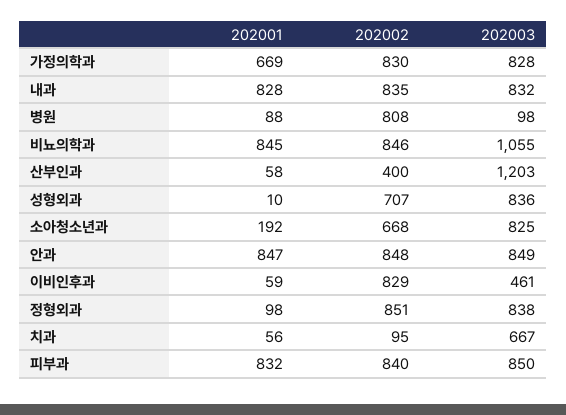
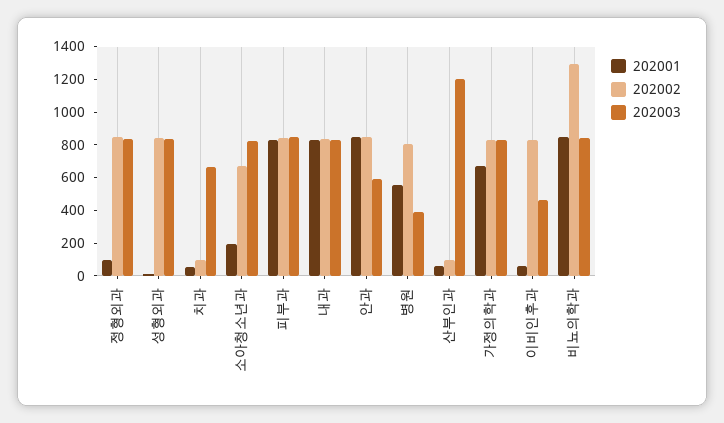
202001, 병원: 88 -> 550
202003, 병원: 98 -> 400
202002, 비뇨의학과: 846 -> 1300
202003, 비뇨의학과: 1055 -> 850
202002, 산부인과: 400 -> 100
202002, 성형외과: 707 -> 850
202003, 안과: 849 -> 600

